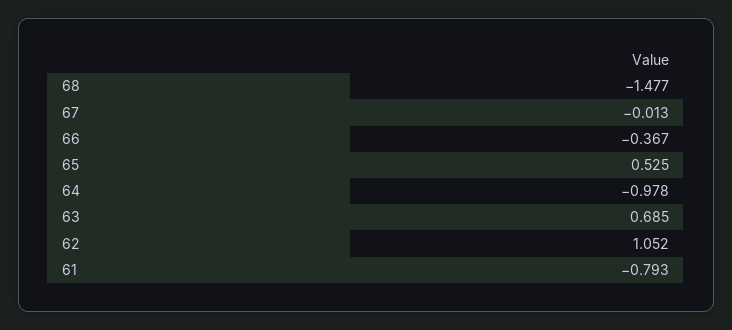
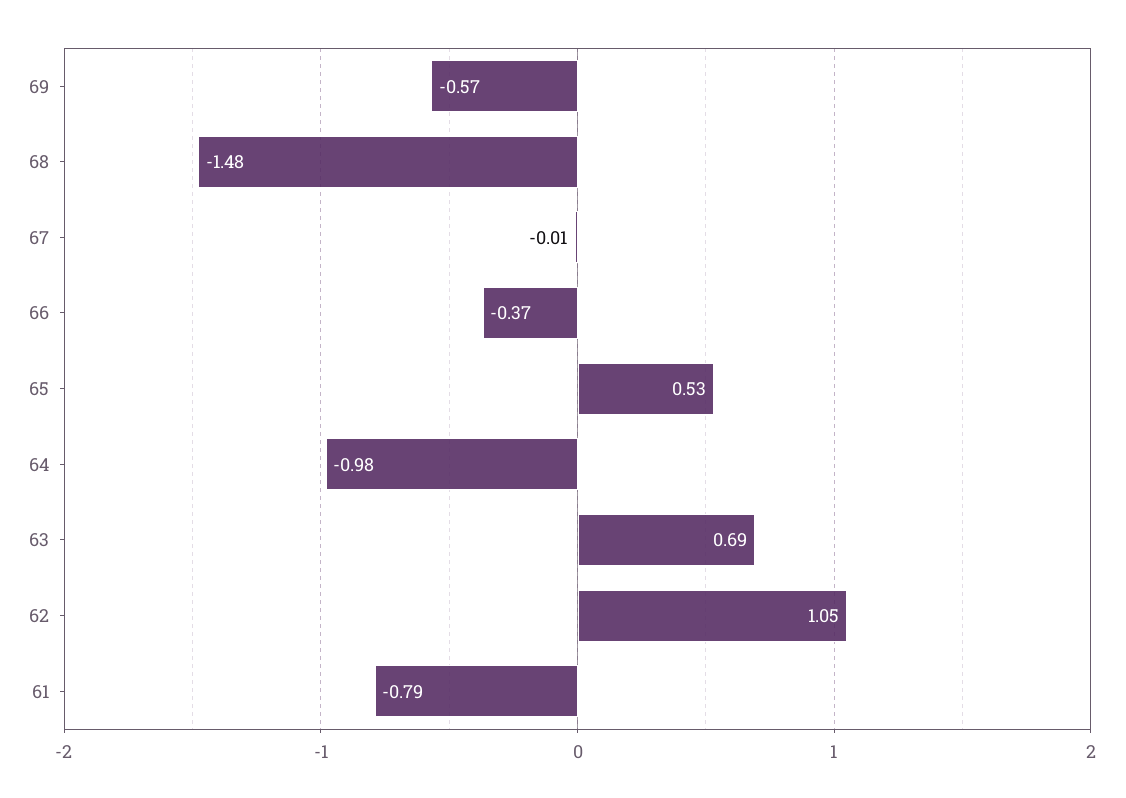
69: none -> -0.57

